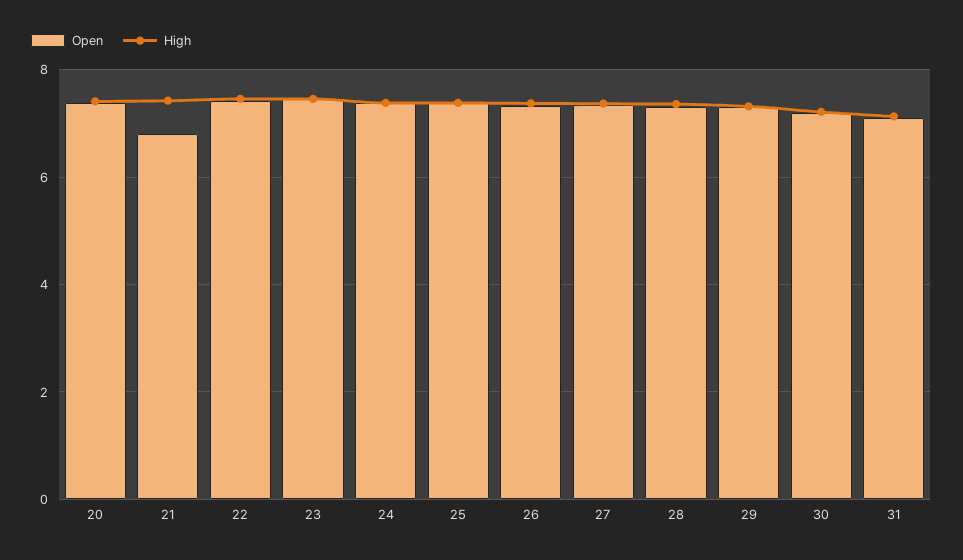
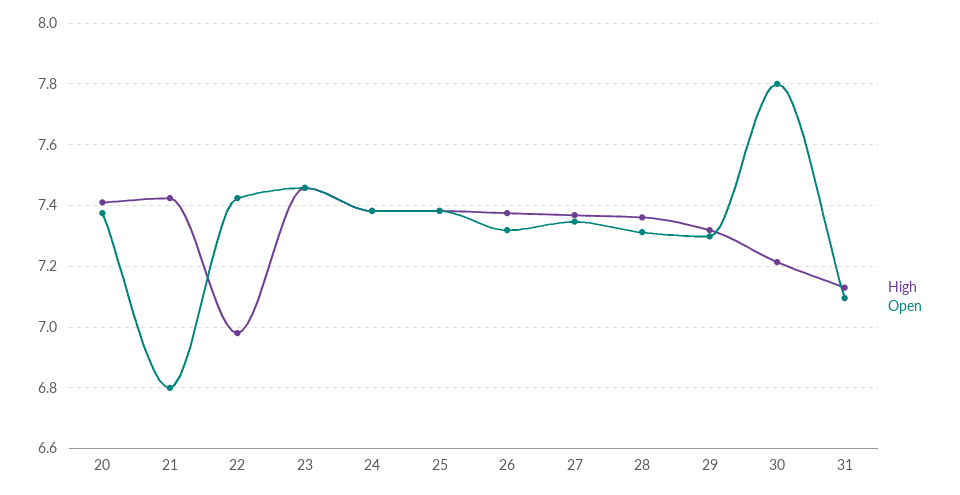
High, 22: 7.4 -> 6.98
Open, 30: 7.2 -> 7.8

